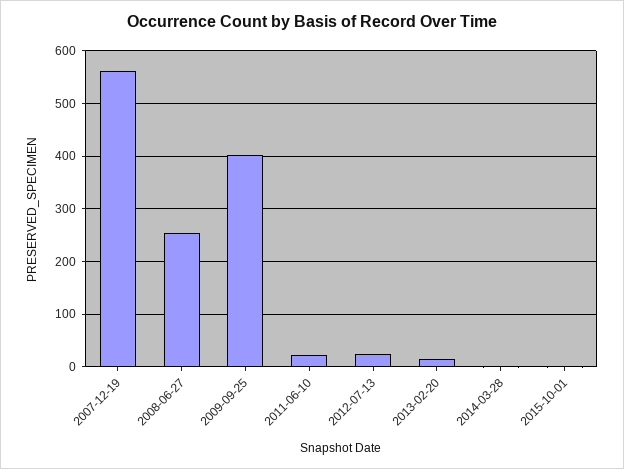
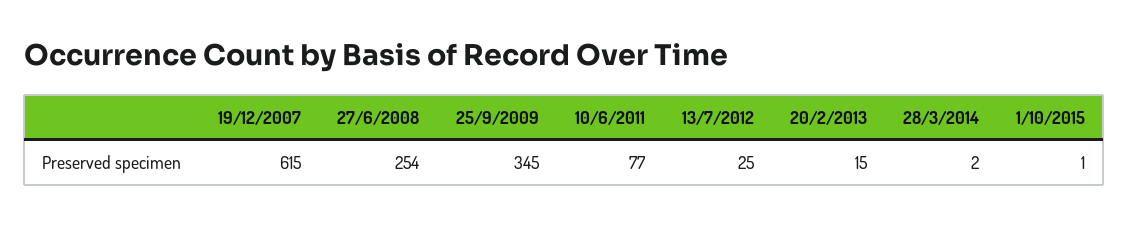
2007-12-19: 560 -> 615
2009-09-25: 400 -> 345
2011-06-10: 20 -> 77

